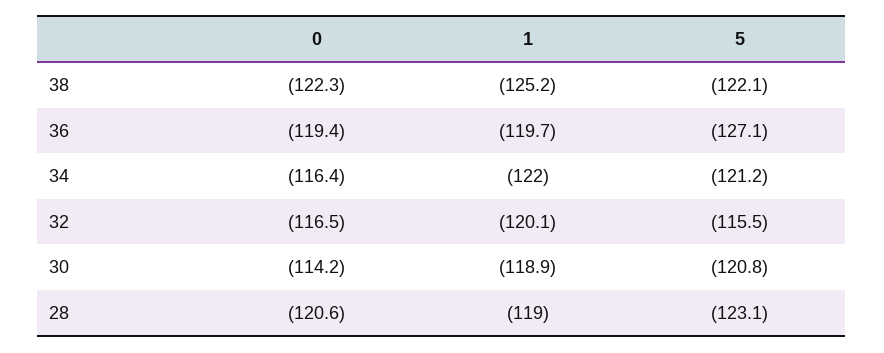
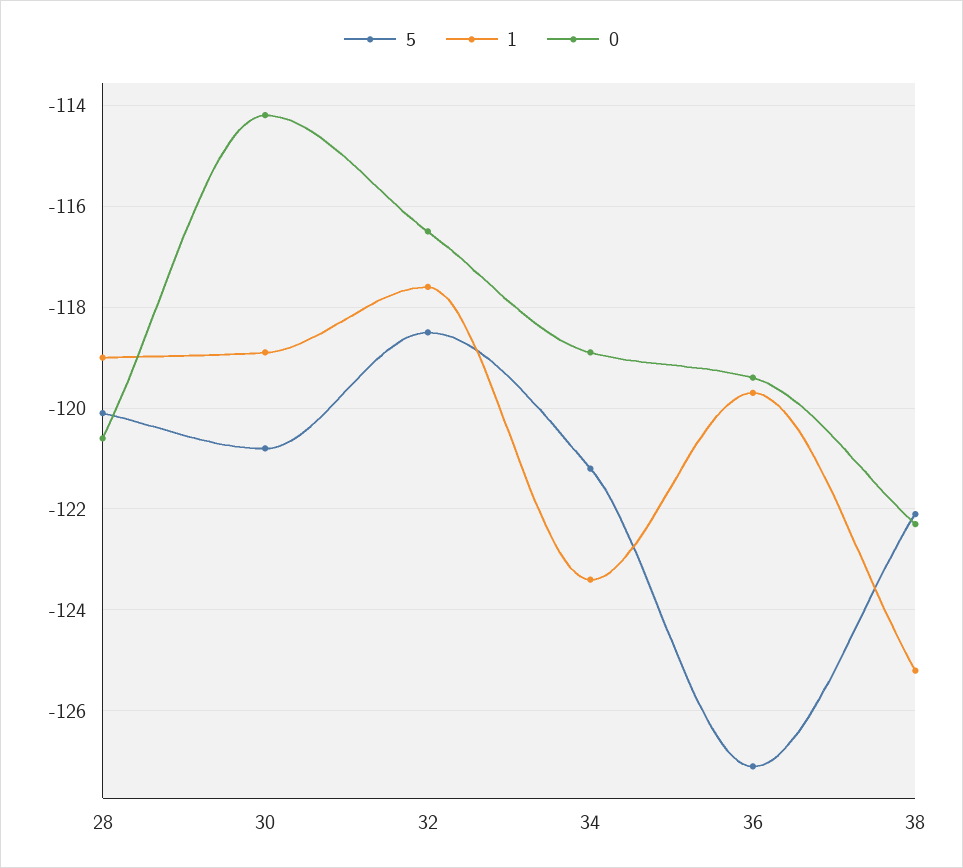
0, 34: -116.4 -> -119
1, 34: -122 -> -123.5
1, 32: -120.1 -> -117.5
5, 32: -115.5 -> -118.5
5, 28: -123.1 -> -120

